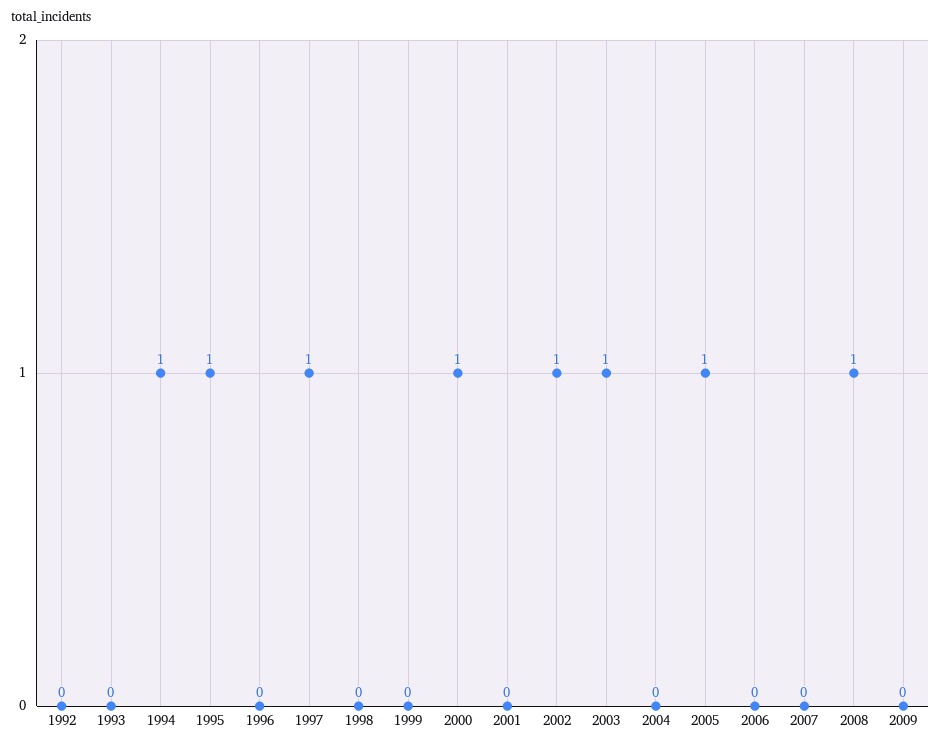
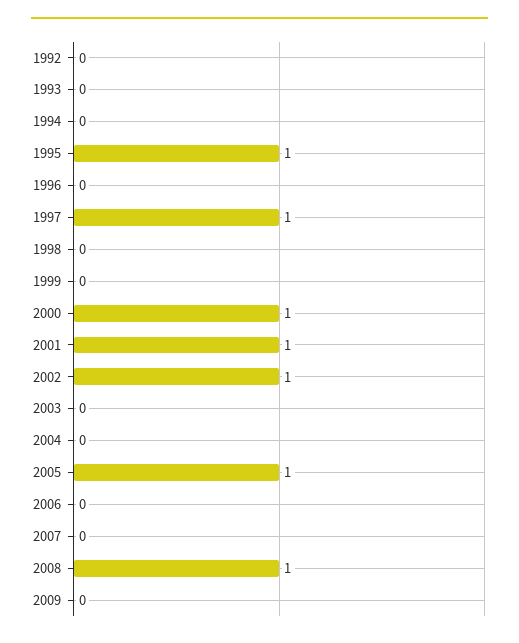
1994: 1 -> 0
2001: 0 -> 1
2003: 1 -> 0

